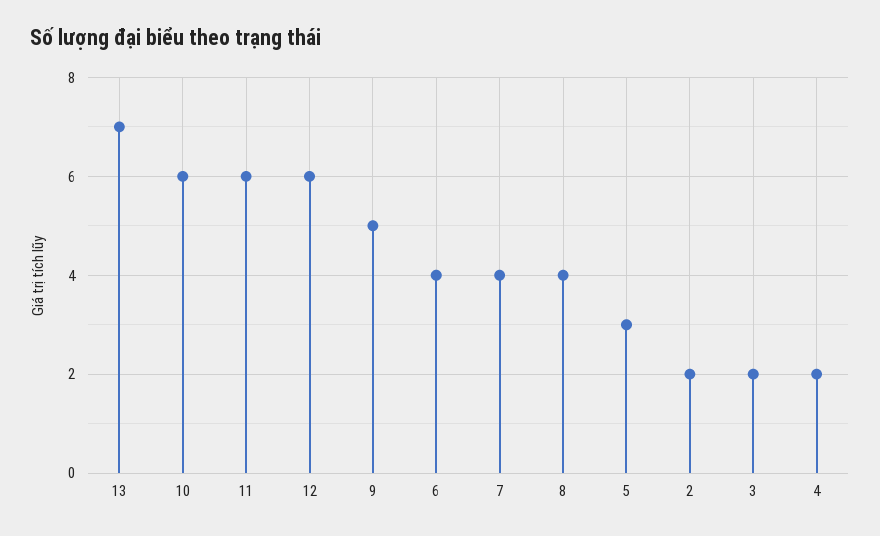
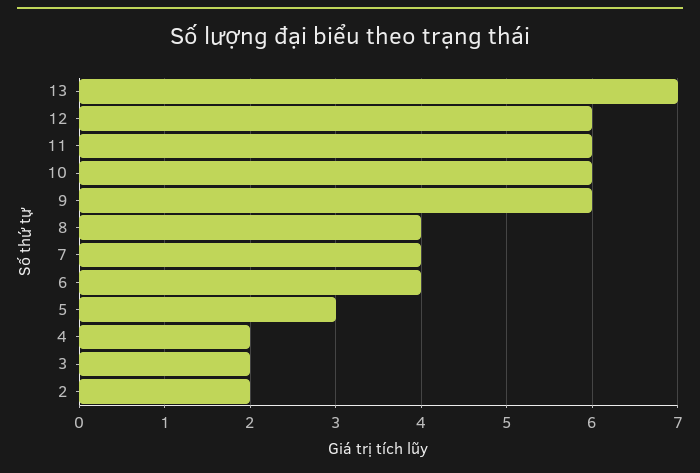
9: 5 -> 6

